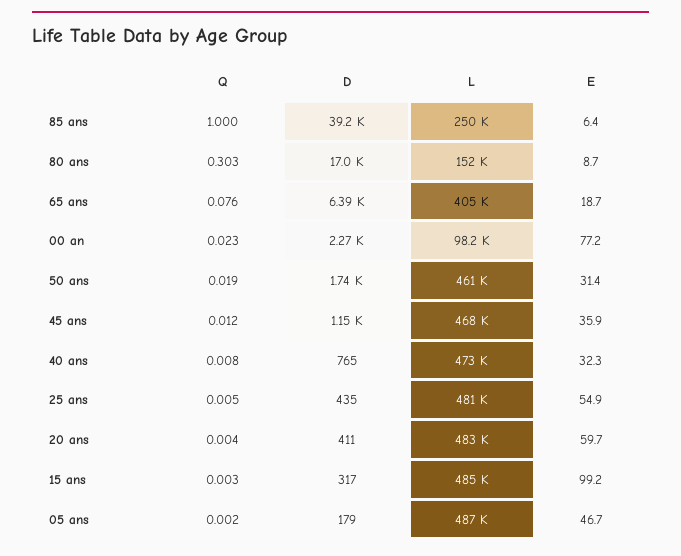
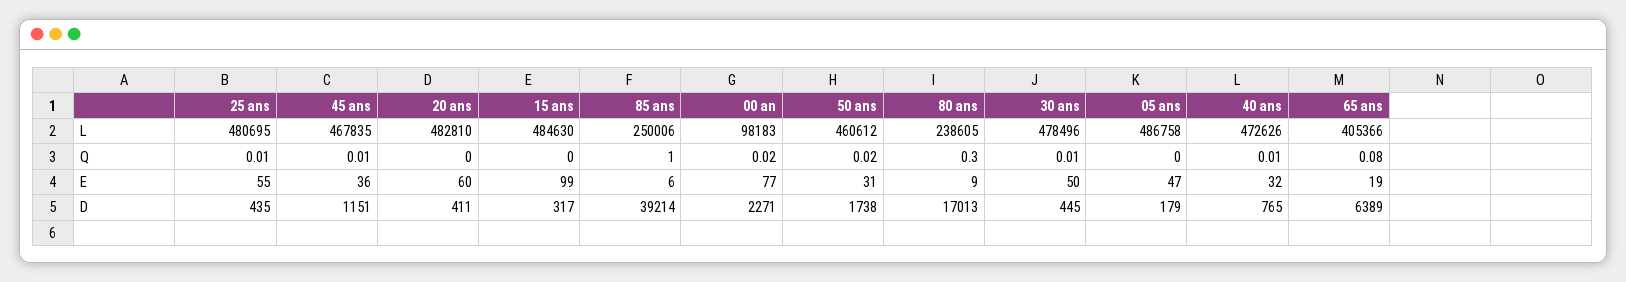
L, 80 ans: 152000 -> 238605
L, 30 ans: none -> 478496
Q, 30 ans: none -> 0.01
E, 30 ans: none -> 50
D, 30 ans: none -> 445

